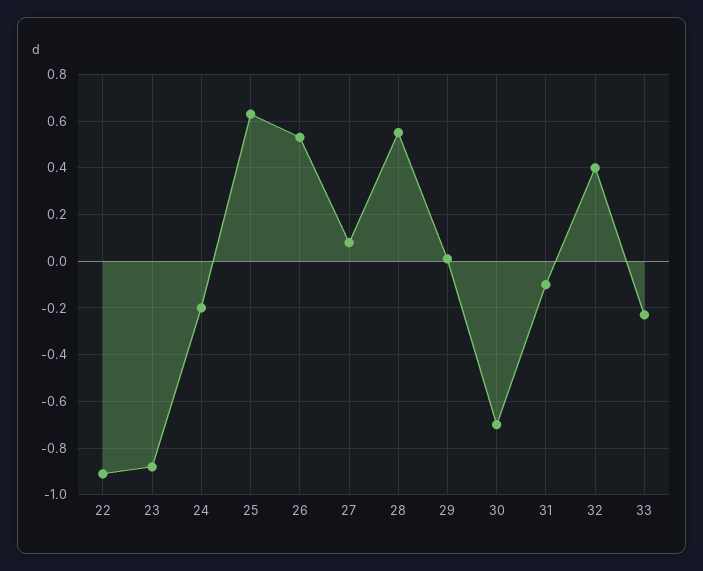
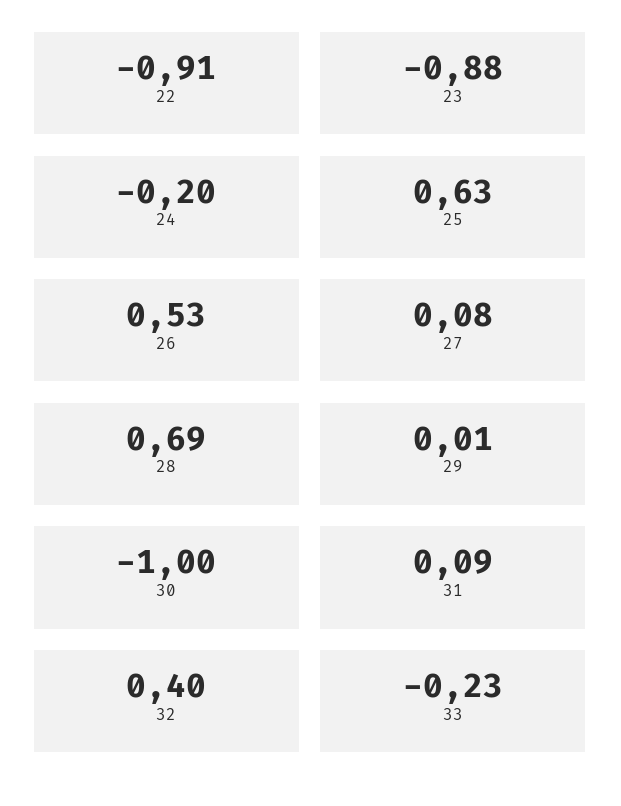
28: 0.55 -> 0.69
30: -0.7 -> -1
31: -0.1 -> 0.09

